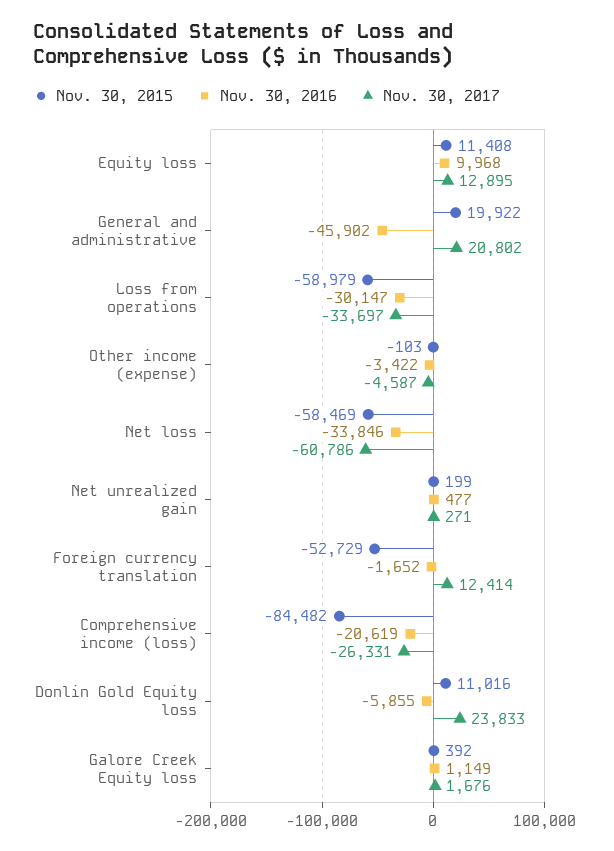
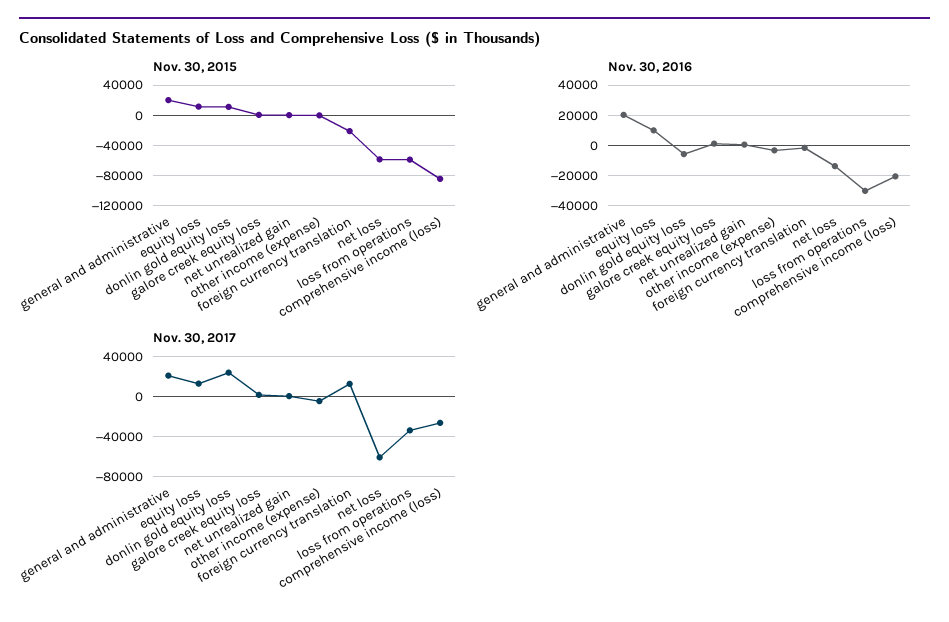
Nov. 30, 2016, General and administrative: -45902 -> 20000
Nov. 30, 2016, Net loss: -33846 -> -15000
Nov. 30, 2015, Foreign currency translation: -52729 -> -20000

